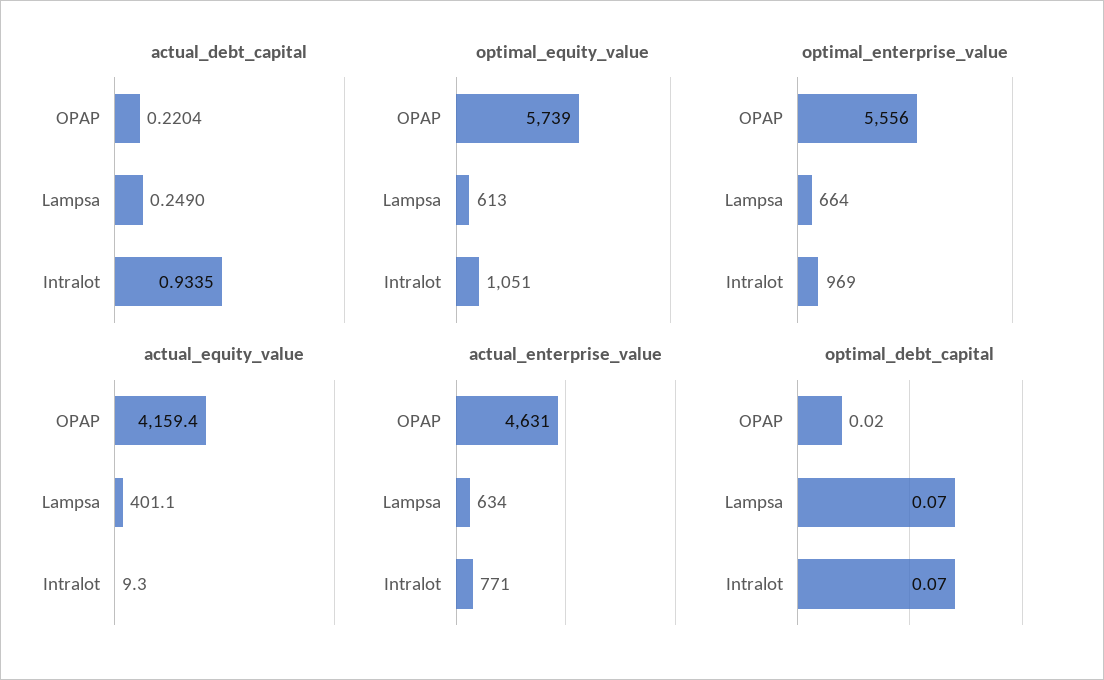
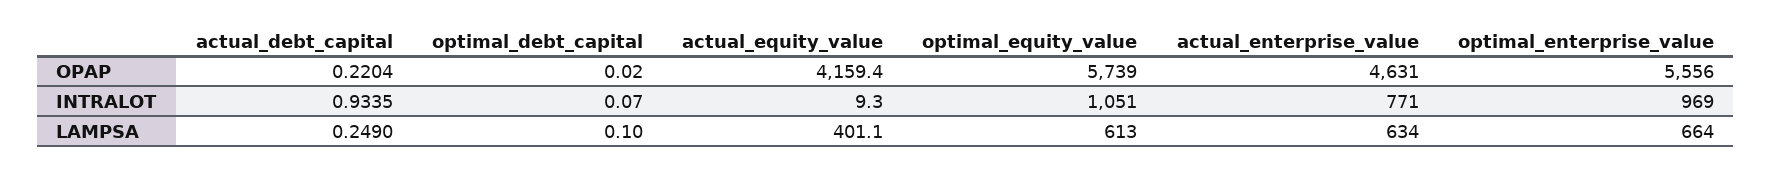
optimal_debt_capital, Lampsa: 0.07 -> 0.1

